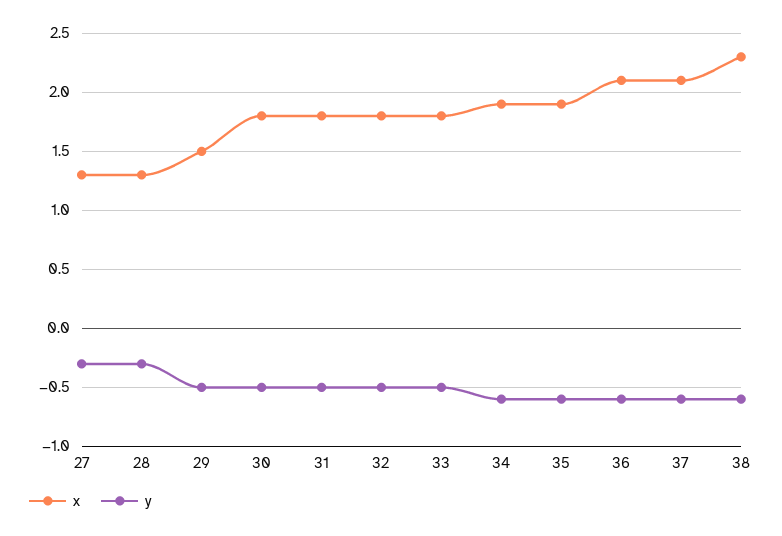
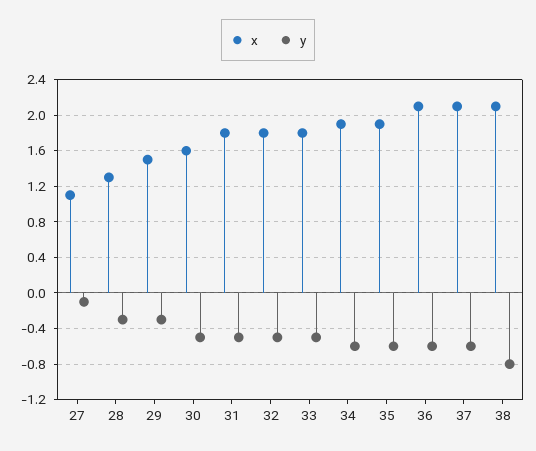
x, 27: 1.3 -> 1.1
y, 27: -0.3 -> -0.1
y, 29: -0.5 -> -0.3
x, 30: 1.8 -> 1.6
x, 38: 2.3 -> 2.1
y, 38: -0.6 -> -0.8

